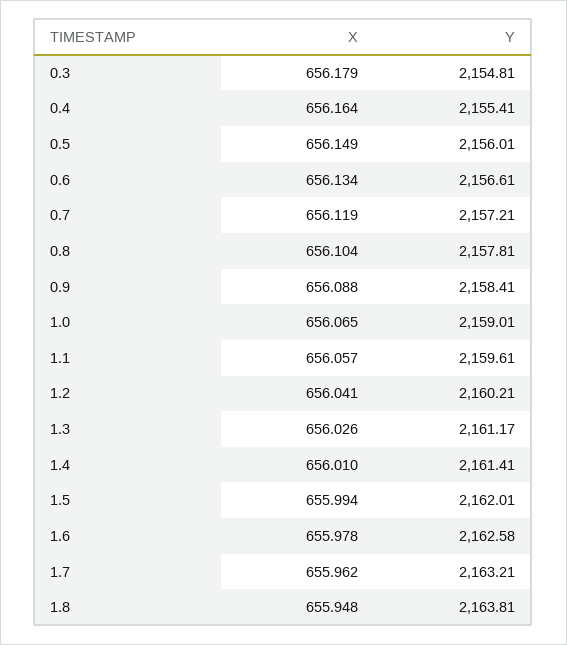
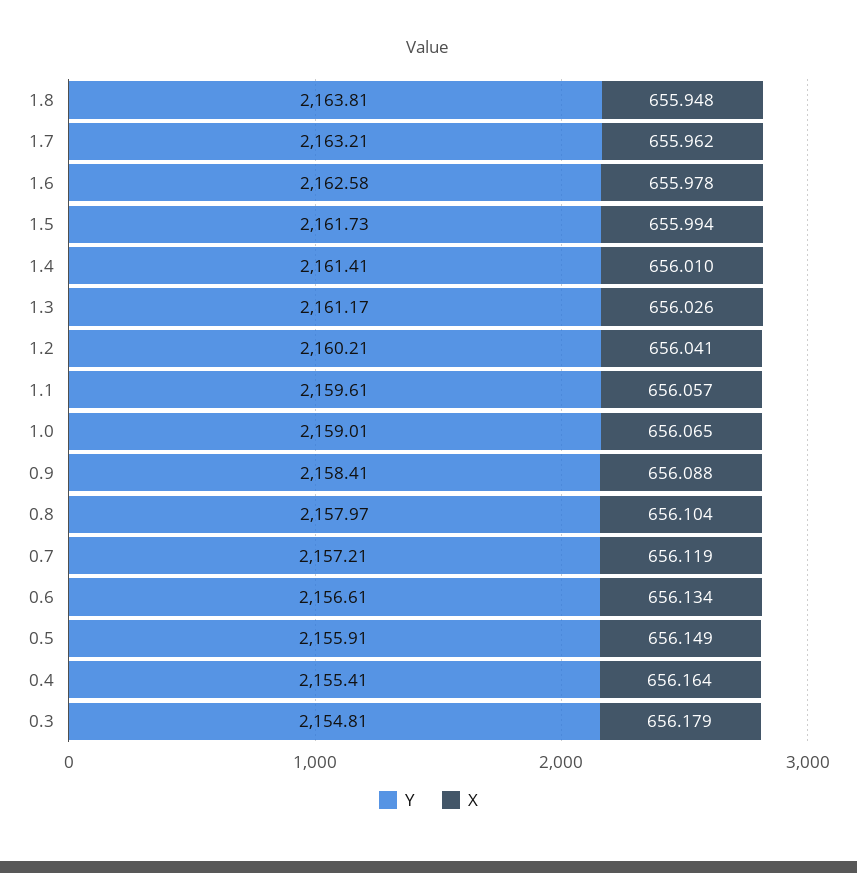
Y, 0.5: 2156.01 -> 2155.91
Y, 0.8: 2157.81 -> 2157.97
Y, 1.5: 2162.01 -> 2161.73

